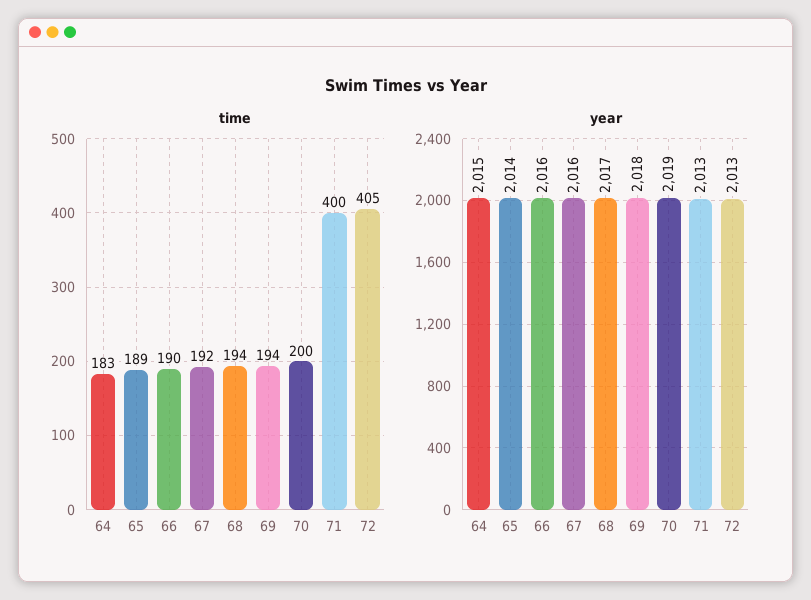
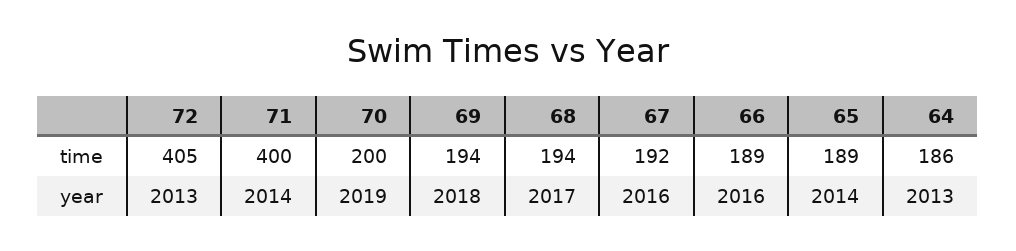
time, 64: 183 -> 186
time, 66: 190 -> 189
year, 64: 2015 -> 2013
year, 71: 2013 -> 2014

